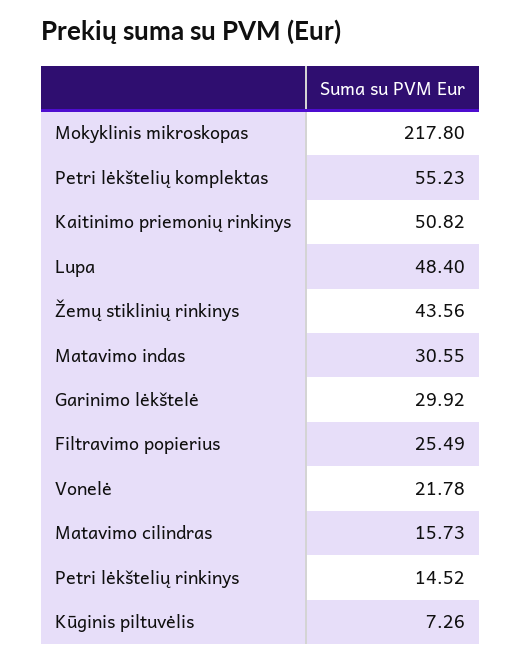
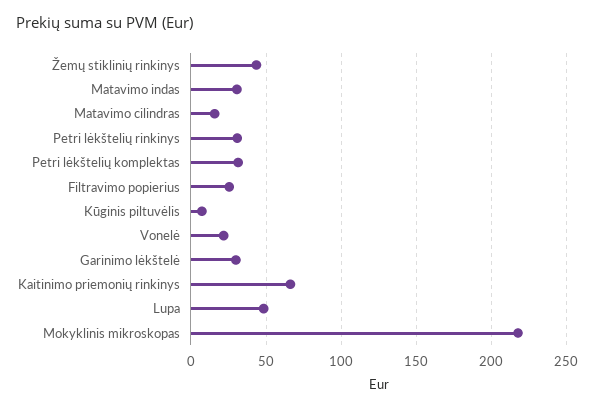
Petri lėkštelių komplektas: 55.23 -> 30
Kaitinimo priemonių rinkinys: 50.82 -> 65
Petri lėkštelių rinkinys: 14.52 -> 30

